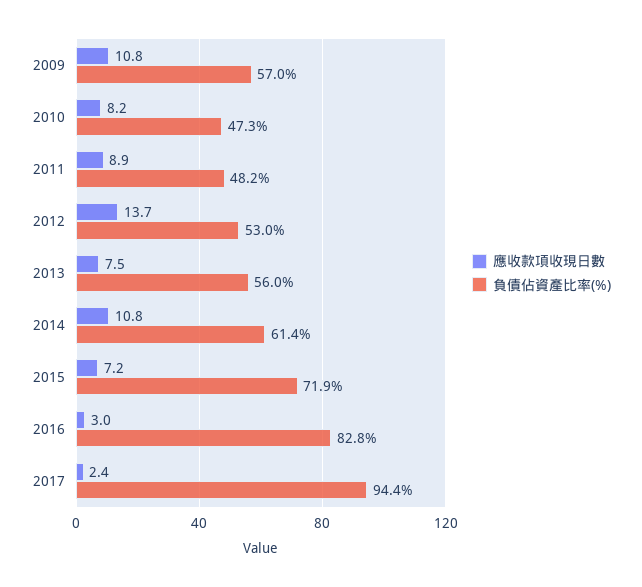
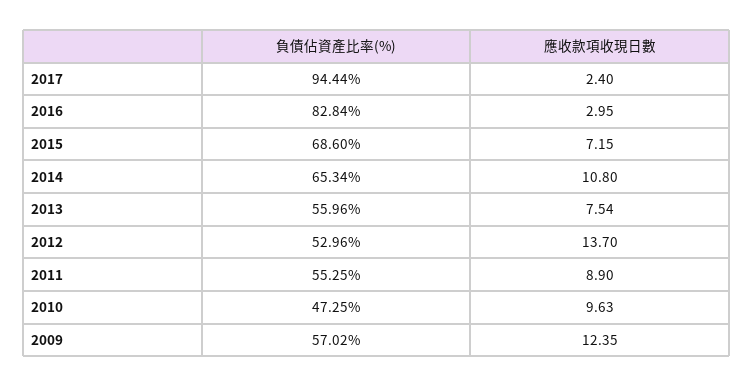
應收款項收現日數, 2009: 10.8 -> 12.35
應收款項收現日數, 2010: 8.2 -> 9.63
負債佔資產比率(%), 2011: 48.2 -> 55.25
負債佔資產比率(%), 2014: 61.4 -> 65.34
負債佔資產比率(%), 2015: 71.9 -> 68.6

